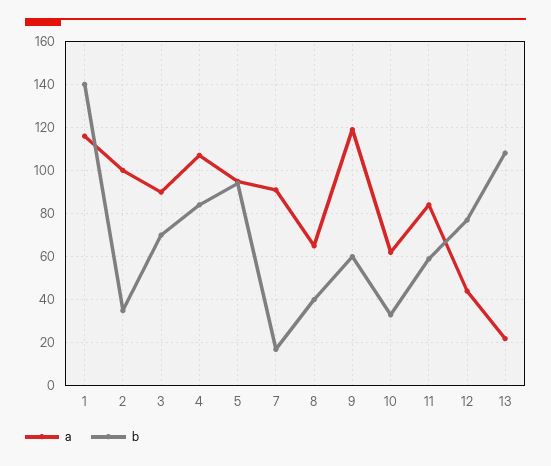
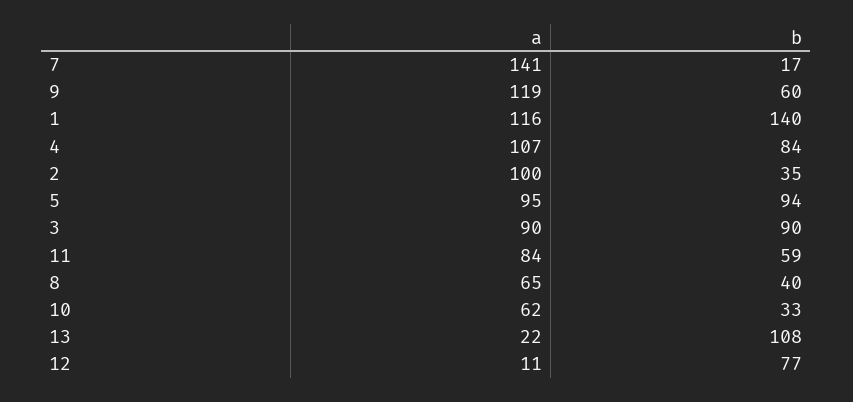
b, 3: 70 -> 90
a, 7: 90 -> 141
a, 12: 45 -> 11

